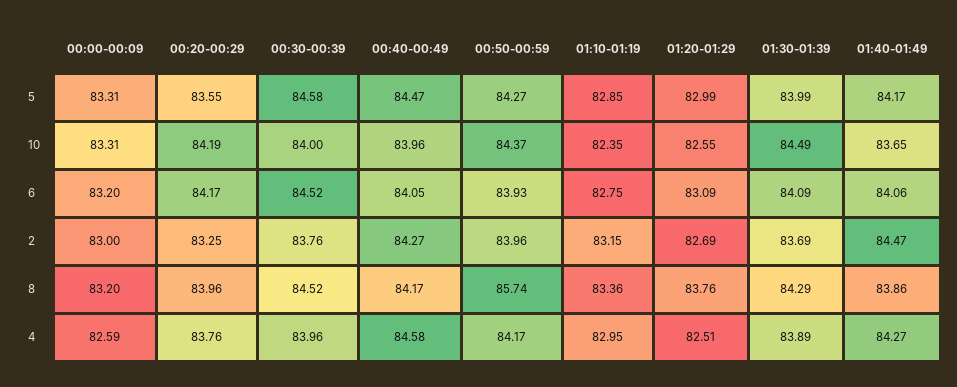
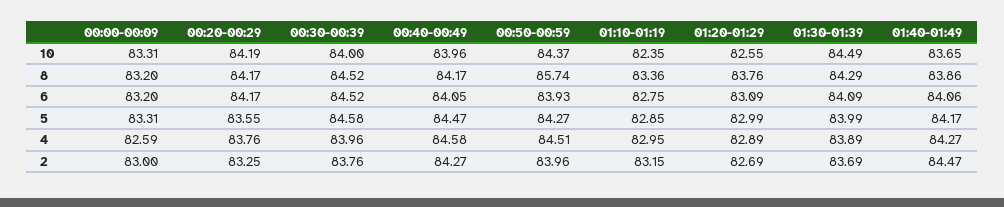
00:20-00:29, 8: 83.96 -> 84.17
00:50-00:59, 4: 84.17 -> 84.51
01:20-01:29, 4: 82.51 -> 82.89

